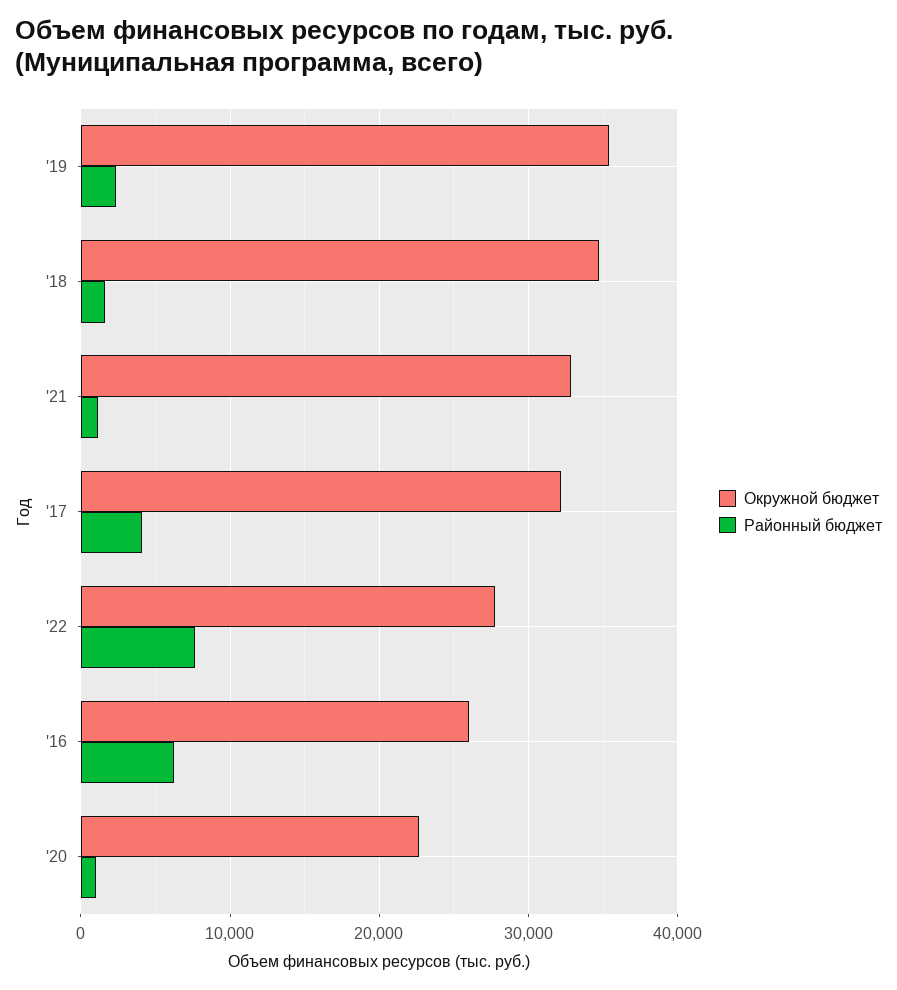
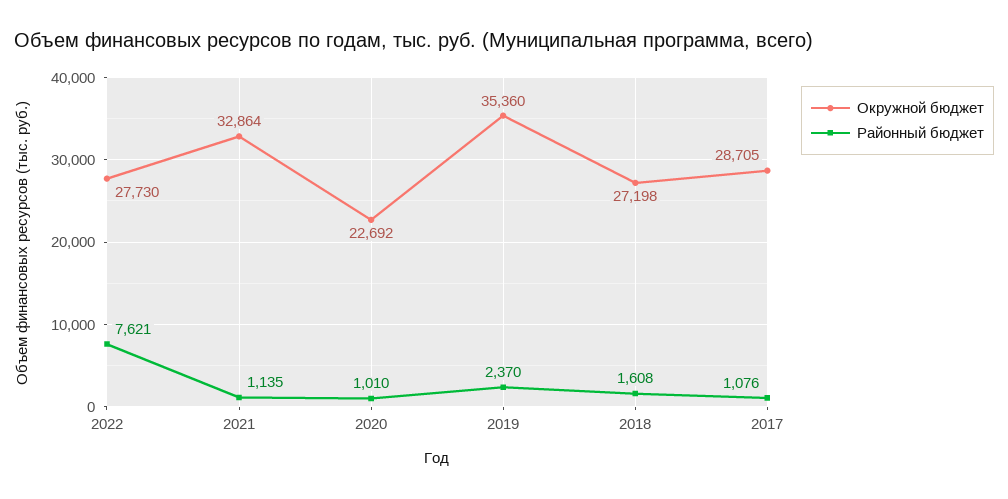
Окружной бюджет, '18: 35000 -> 27198
Окружной бюджет, '17: 32000 -> 28705
Районный бюджет, '17: 4000 -> 1076
Окружной бюджет, '16: 26000 -> none
Районный бюджет, '16: 6000 -> none

